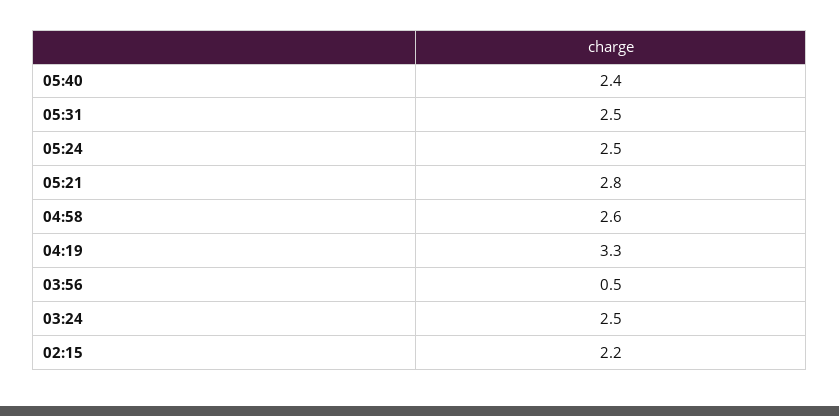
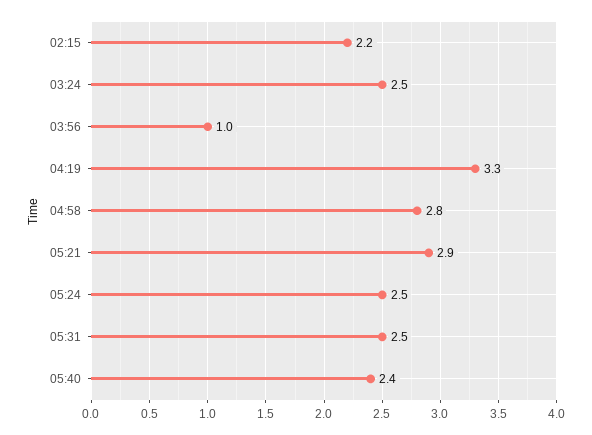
05:21: 2.8 -> 2.9
04:58: 2.6 -> 2.8
03:56: 0.5 -> 1

